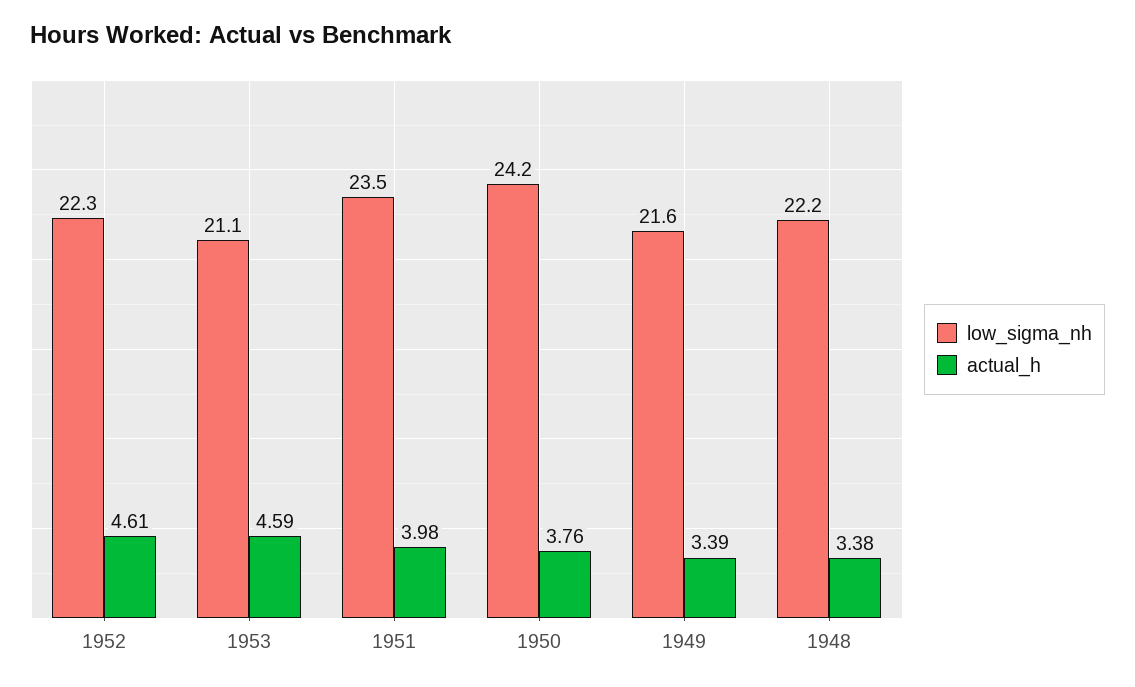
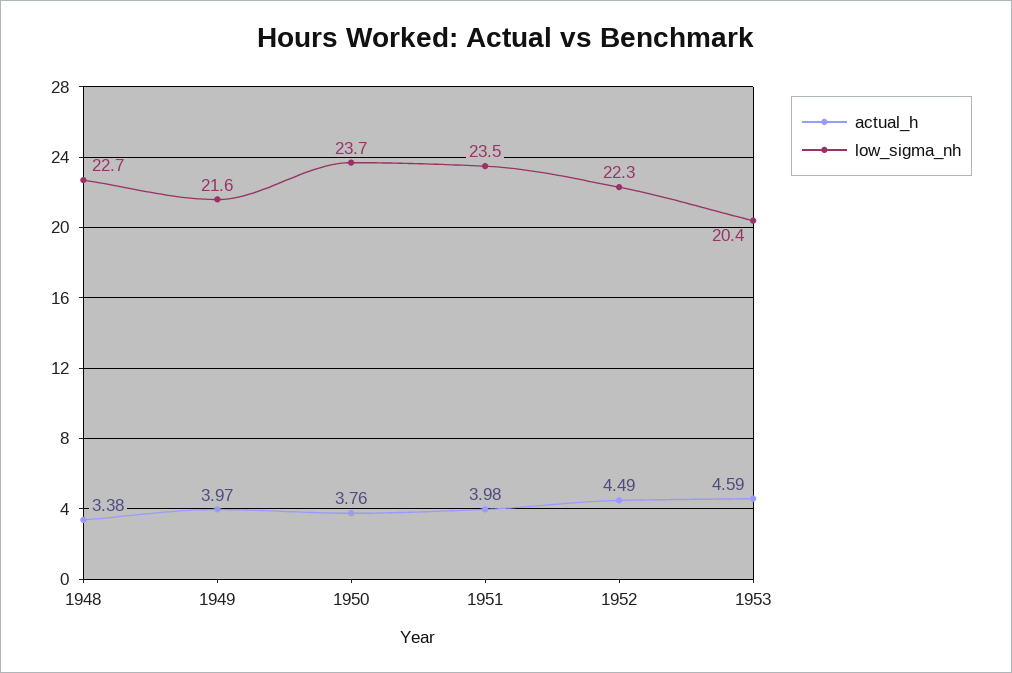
actual_h, 1952: 4.61 -> 4.49
low_sigma_nh, 1953: 21.1 -> 20.4
low_sigma_nh, 1950: 24.2 -> 23.7
actual_h, 1949: 3.39 -> 3.97
low_sigma_nh, 1948: 22.2 -> 22.7

